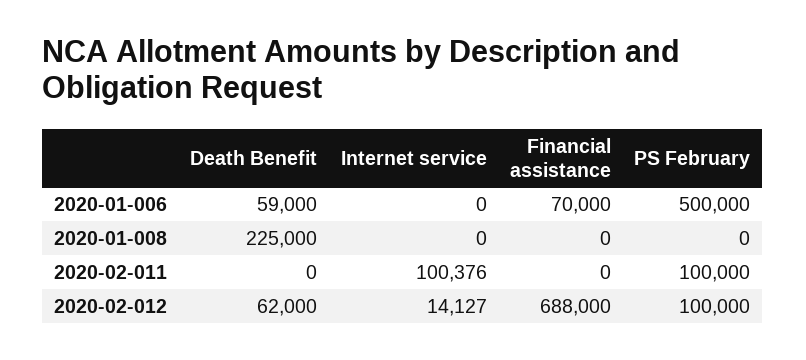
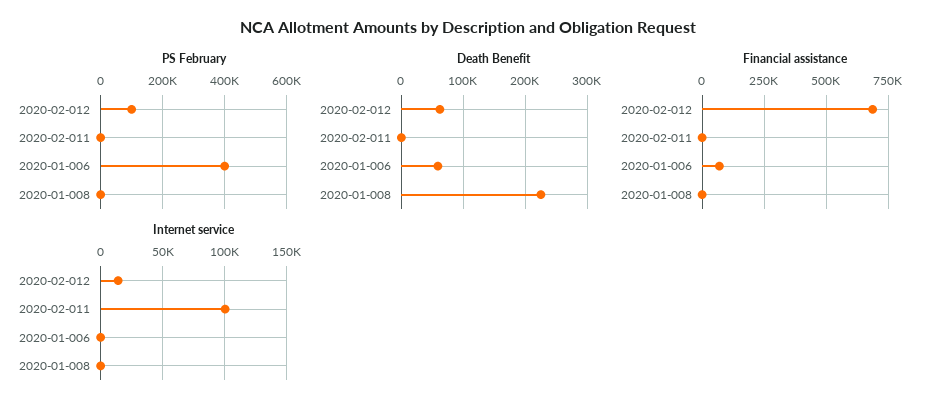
PS February, 2020-01-006: 500000 -> 400000
PS February, 2020-02-011: 100000 -> 0

